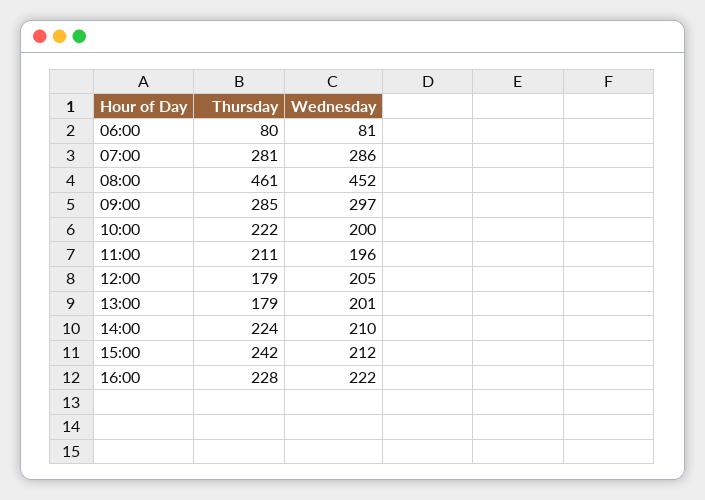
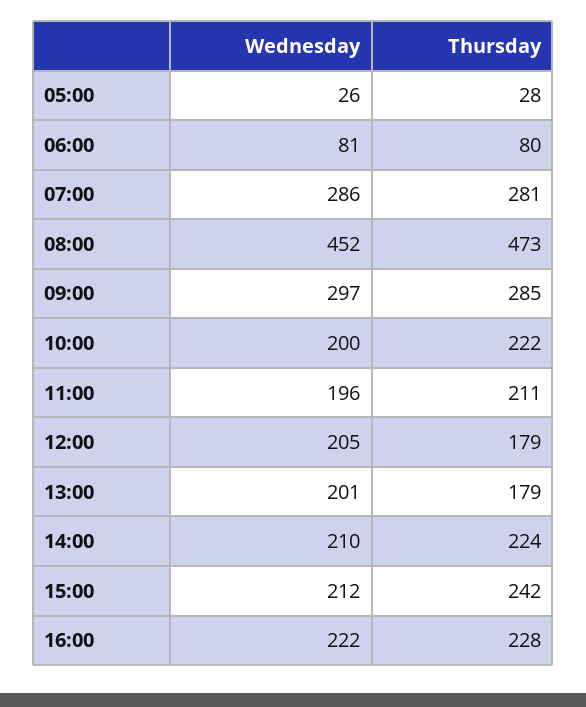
Thursday, 08:00: 461 -> 473
Wednesday, 05:00: none -> 26
Thursday, 05:00: none -> 28

